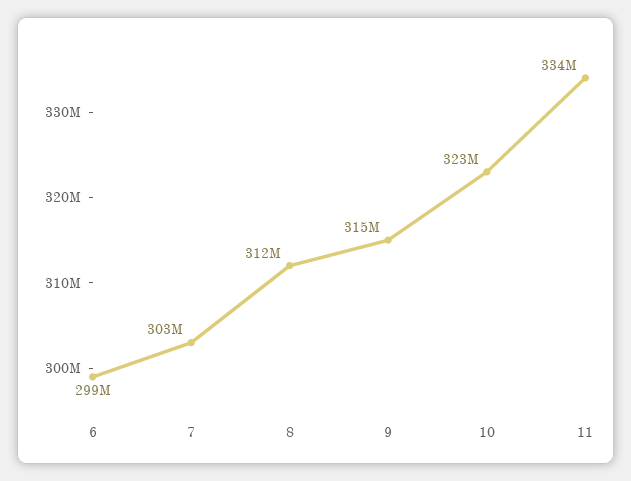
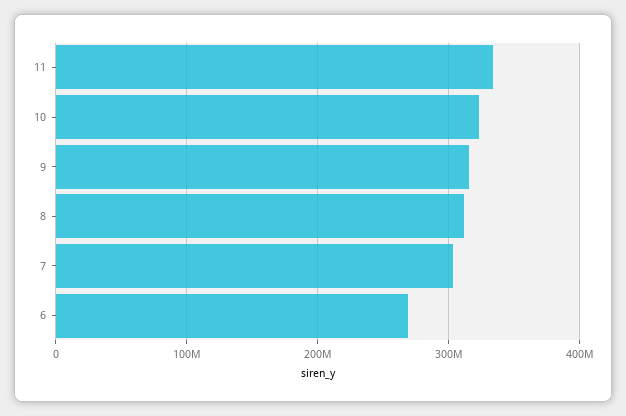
6: 299000000 -> 270000000

